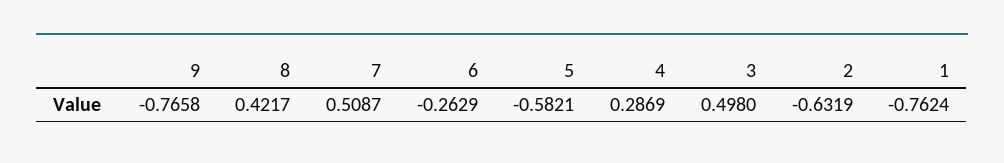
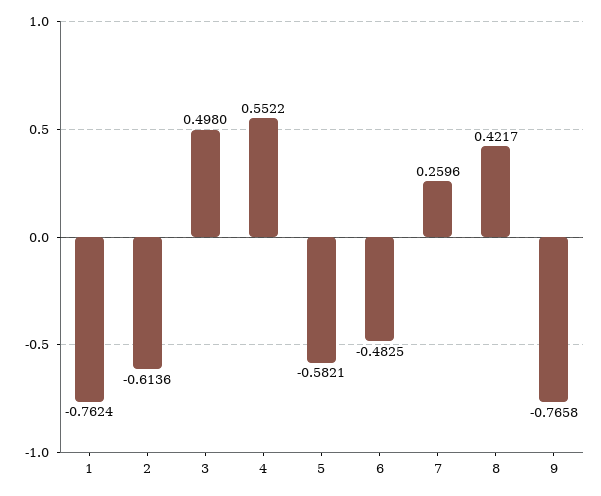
7: 0.5087 -> 0.2596
6: -0.2629 -> -0.4825
4: 0.2869 -> 0.5522
2: -0.6319 -> -0.6136

